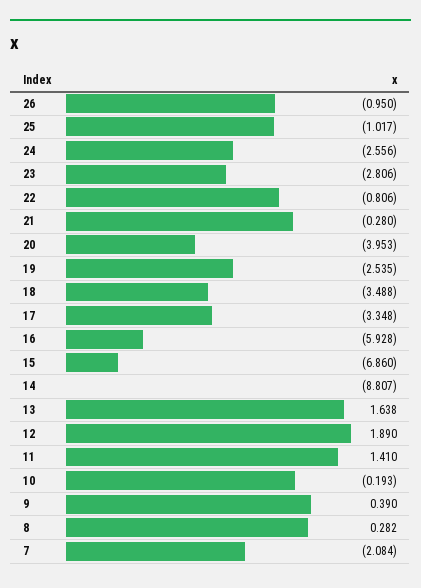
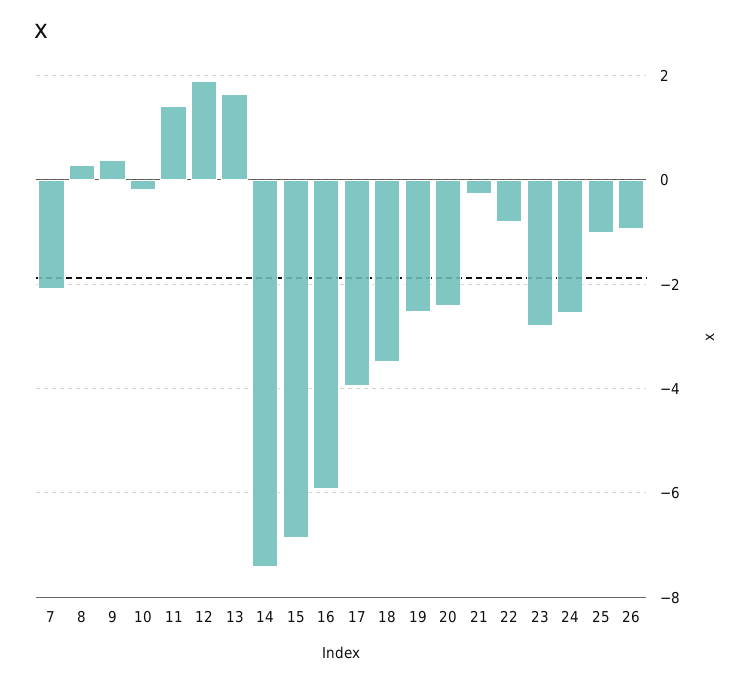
20: -3.953 -> -2.4
17: -3.348 -> -4
14: -8.807 -> -7.4

